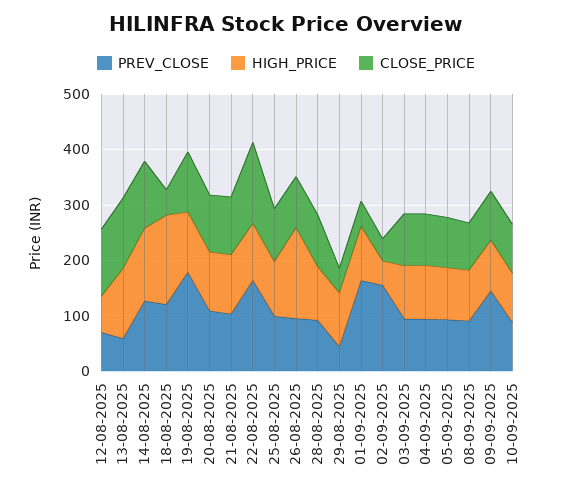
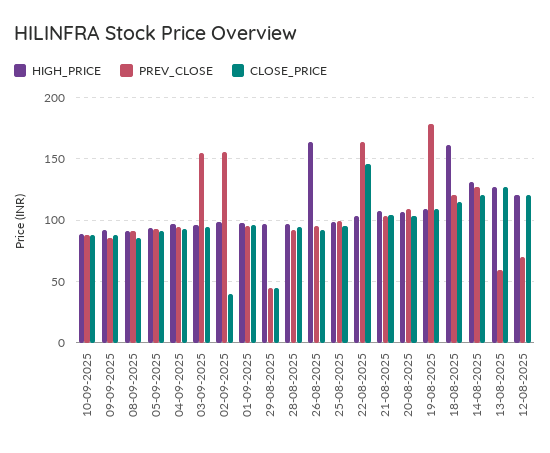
HIGH_PRICE, 12-08-2025: 60 -> 120
CLOSE_PRICE, 18-08-2025: 40 -> 115
PREV_CLOSE, 01-09-2025: 160 -> 95
CLOSE_PRICE, 01-09-2025: 40 -> 95
HIGH_PRICE, 02-09-2025: 40 -> 100
PREV_CLOSE, 03-09-2025: 100 -> 155
PREV_CLOSE, 09-09-2025: 140 -> 85

